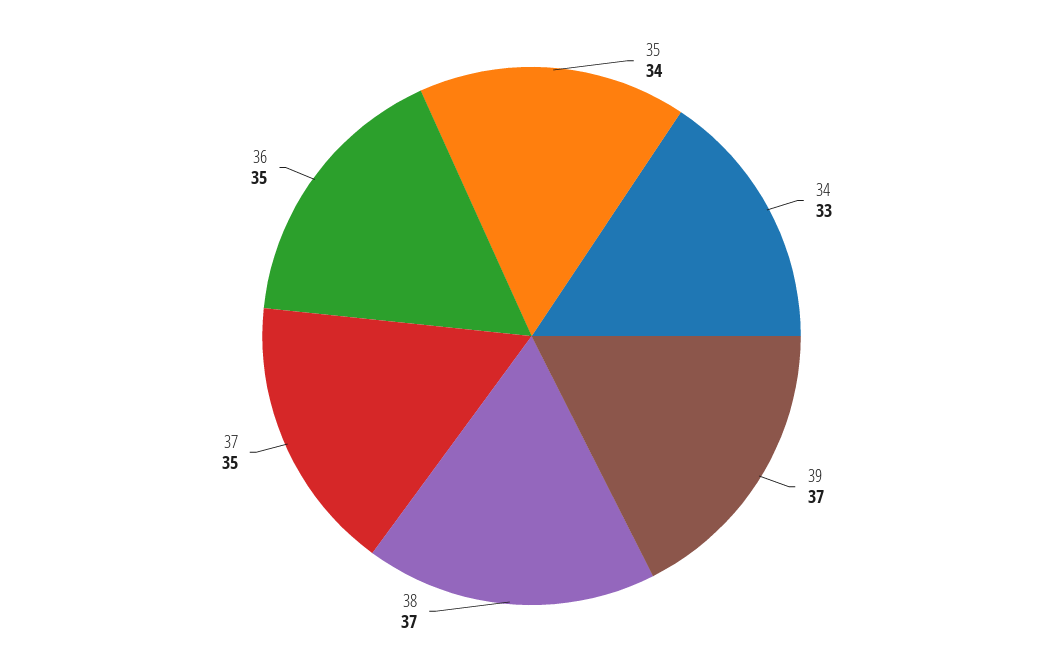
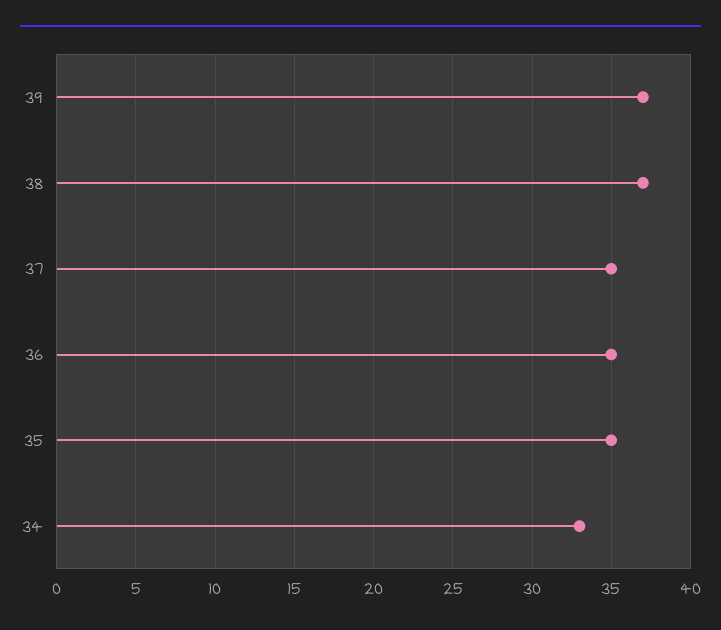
35: 34 -> 35

